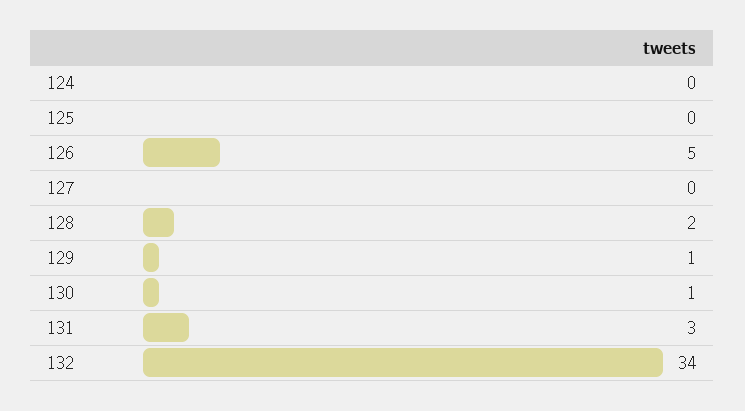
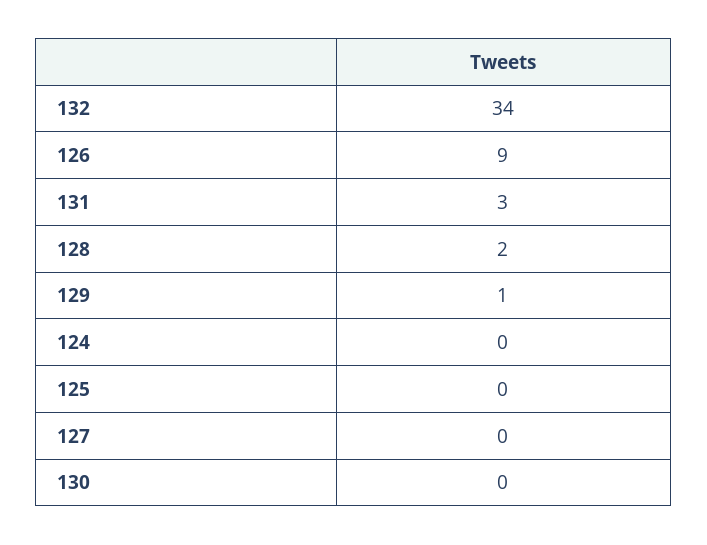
126: 5 -> 9
130: 1 -> 0

